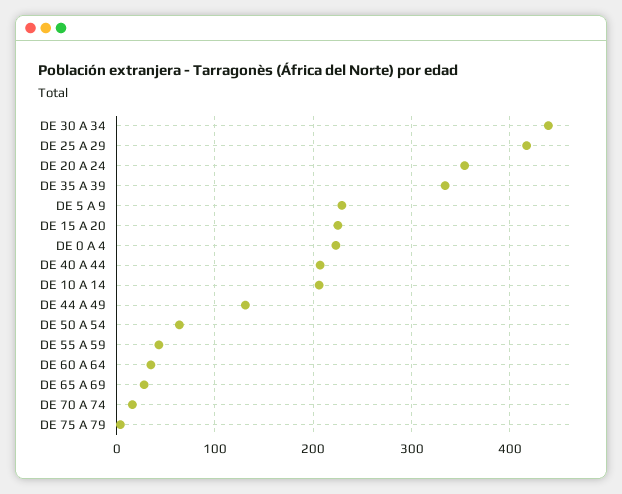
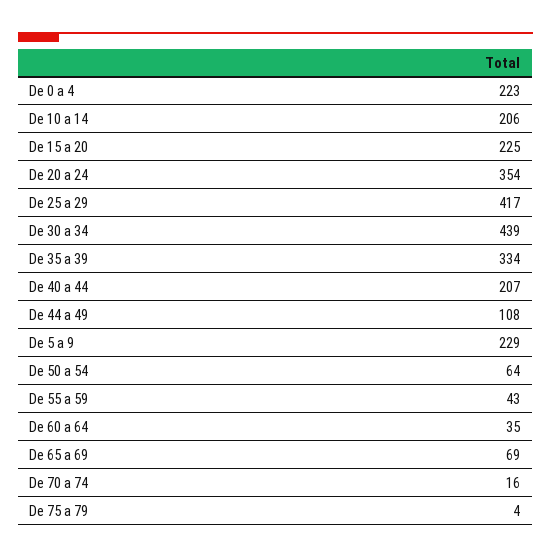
DE 44 A 49: 130 -> 108
DE 65 A 69: 30 -> 69

